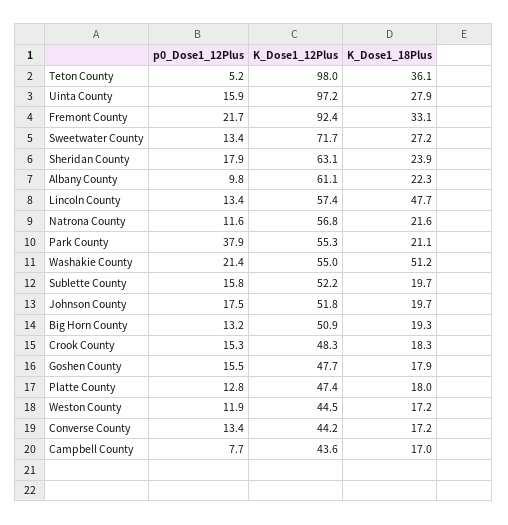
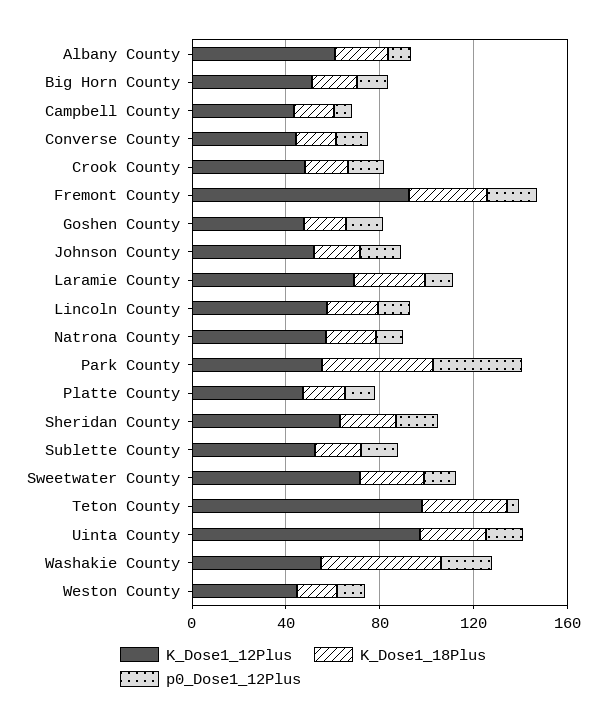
K_Dose1_18Plus, Lincoln County: 47.7 -> 20
K_Dose1_18Plus, Park County: 21.1 -> 50
K_Dose1_12Plus, Laramie County: none -> 70
K_Dose1_18Plus, Laramie County: none -> 30
p0_Dose1_12Plus, Laramie County: none -> 10

